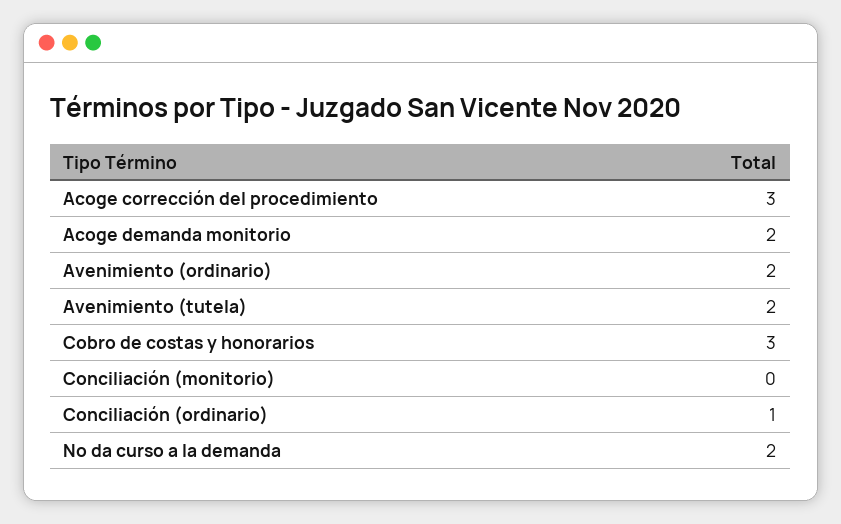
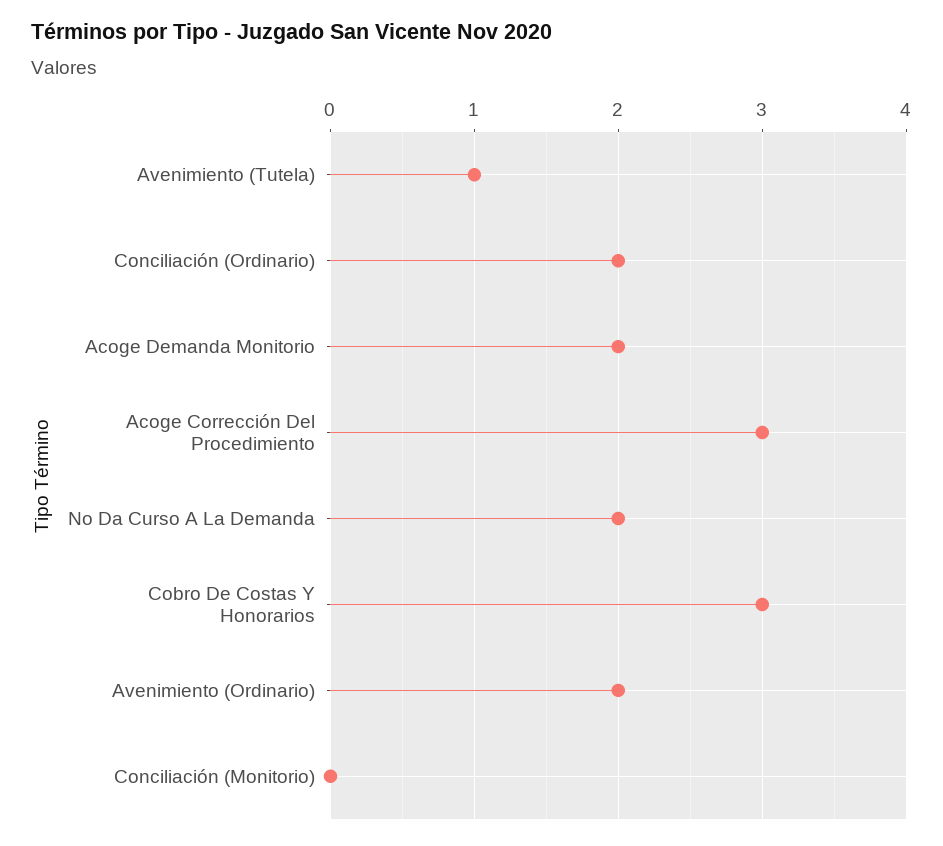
Avenimiento (tutela): 2 -> 1
Conciliación (ordinario): 1 -> 2

